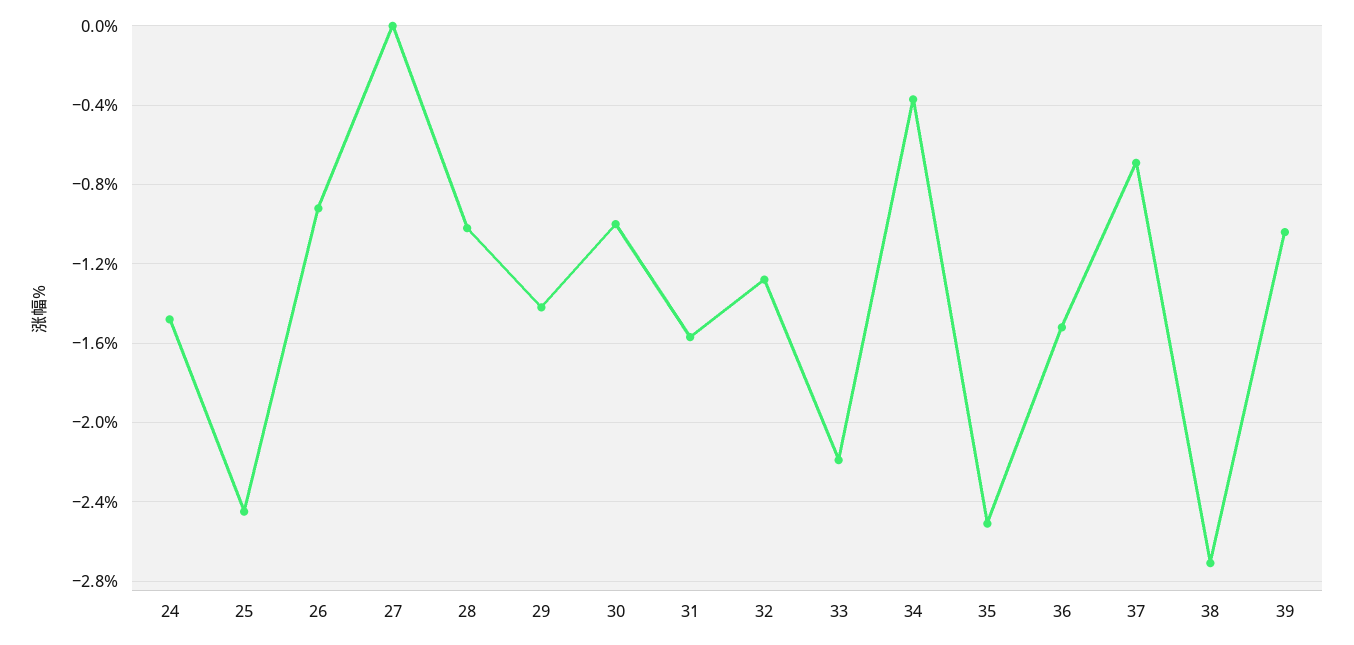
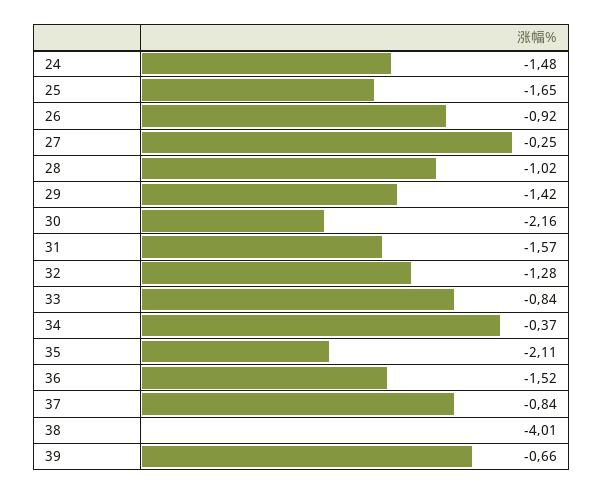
25: -2.45 -> -1.65
27: 0 -> -0.25
30: -1 -> -2.16
33: -2.2 -> -0.84
35: -2.5 -> -2.11
37: -0.7 -> -0.84
38: -2.7 -> -4.01
39: -1.05 -> -0.66

